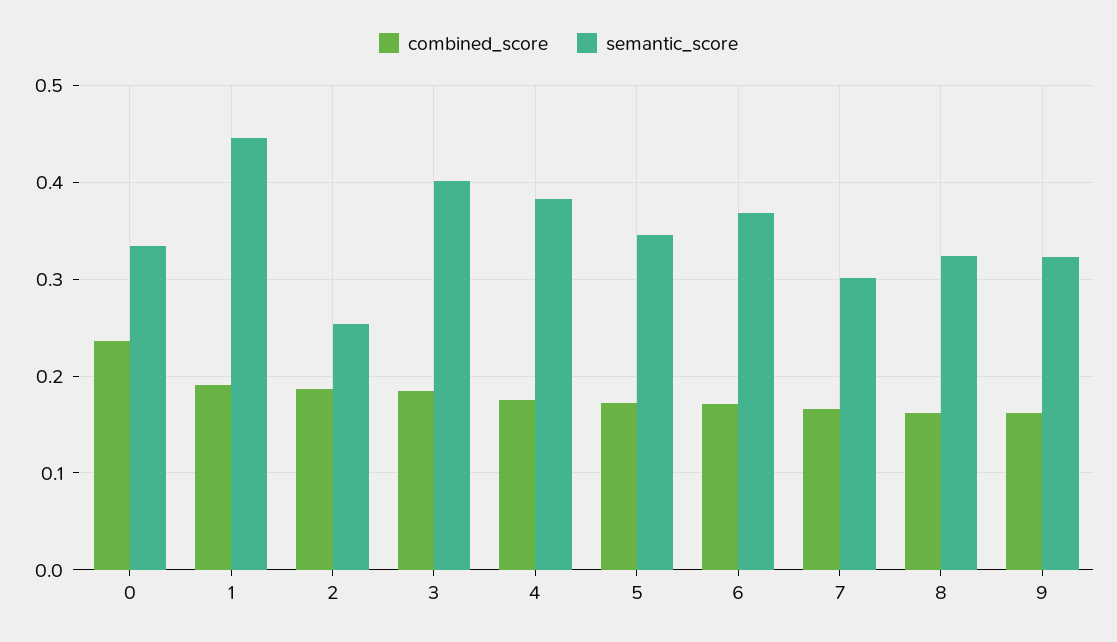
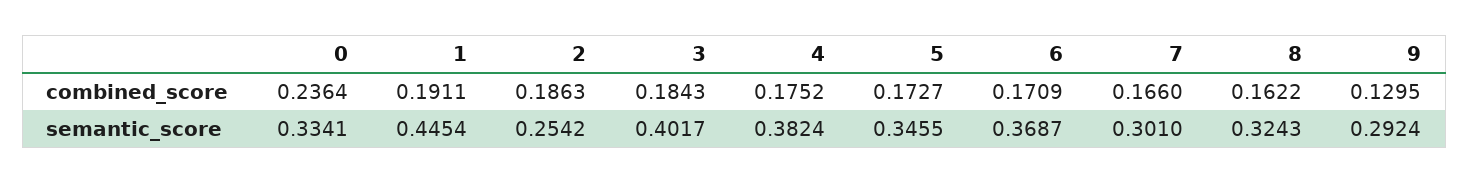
combined_score, 9: 0.16 -> 0.1295
semantic_score, 9: 0.32 -> 0.2924

